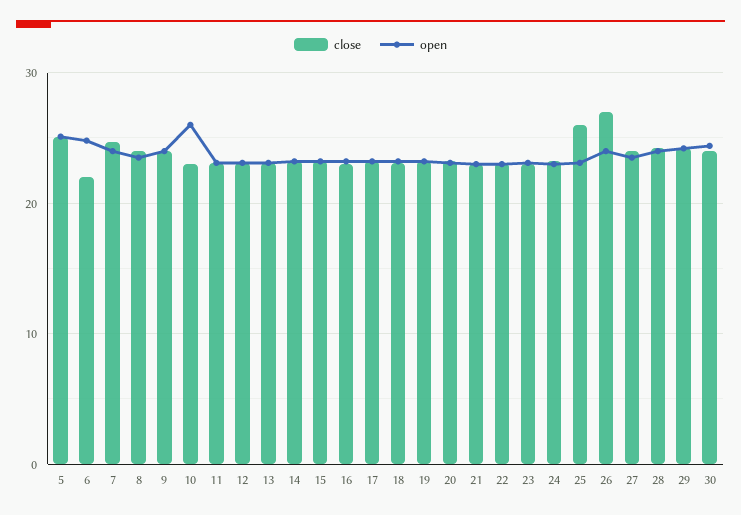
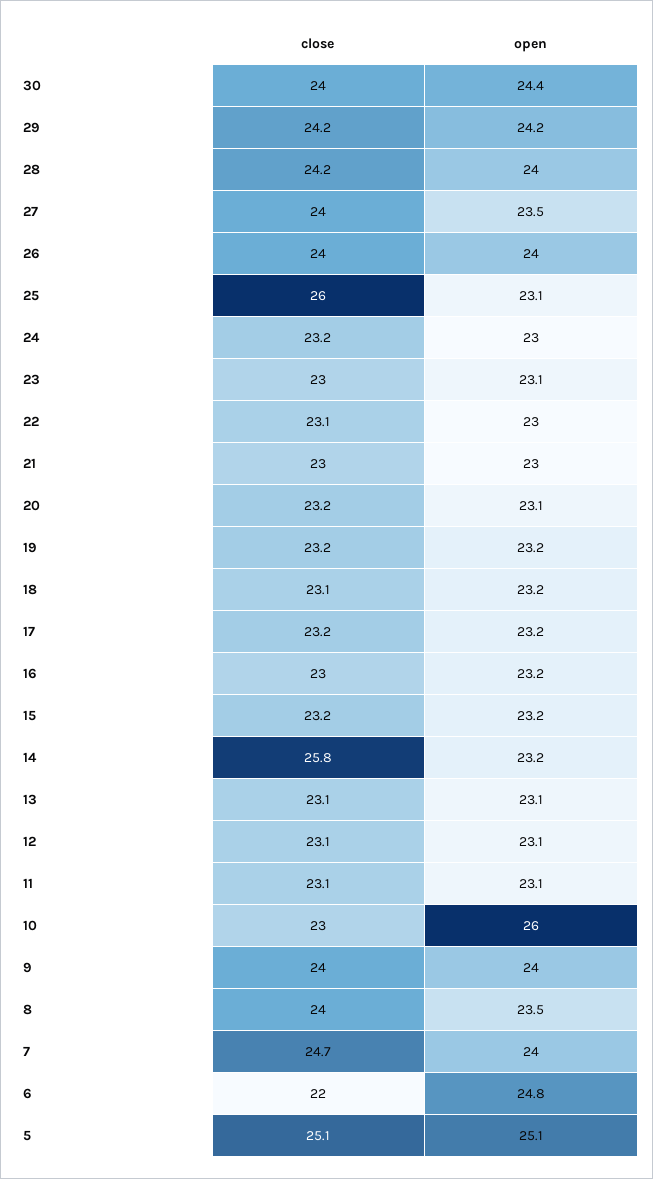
close, 14: 23 -> 25.8
close, 26: 27 -> 24

